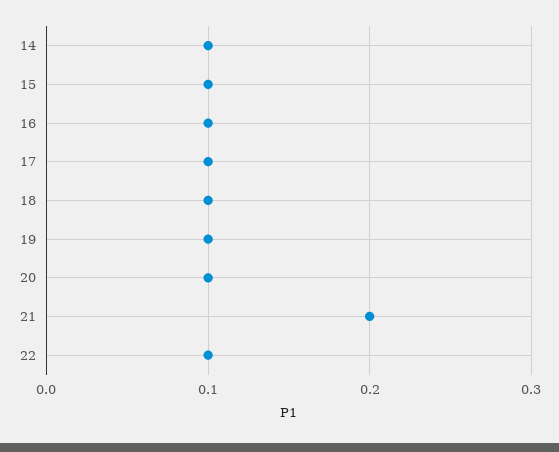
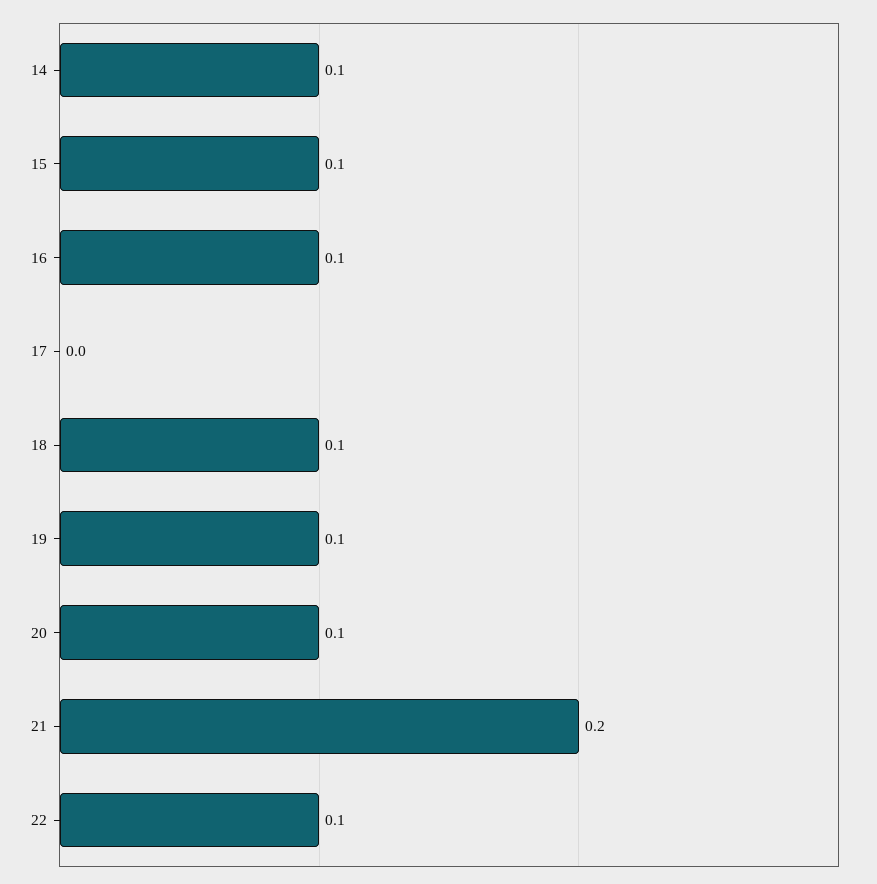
17: 0.1 -> 0

